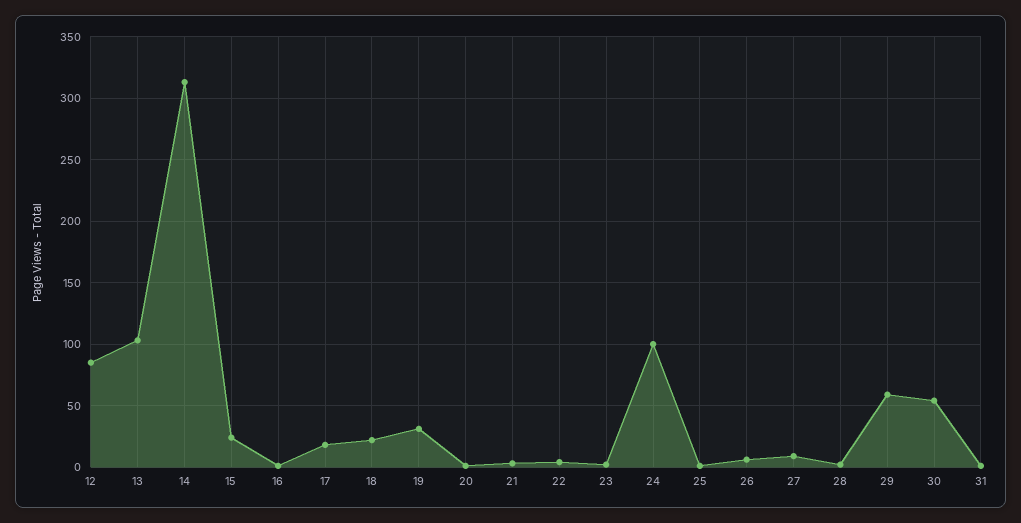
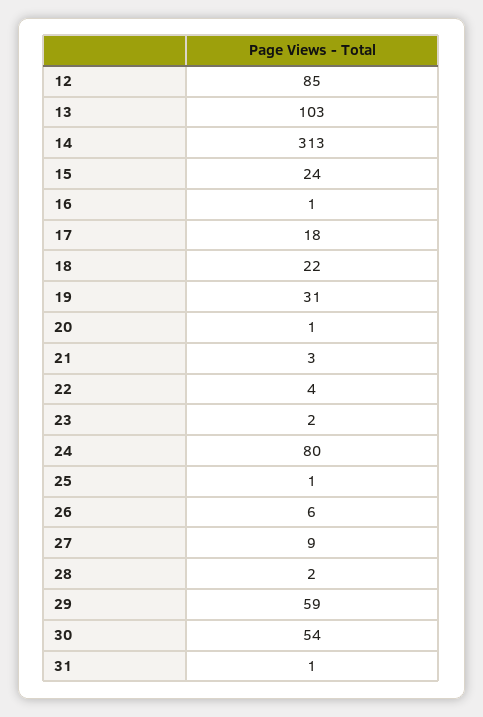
24: 100 -> 80

